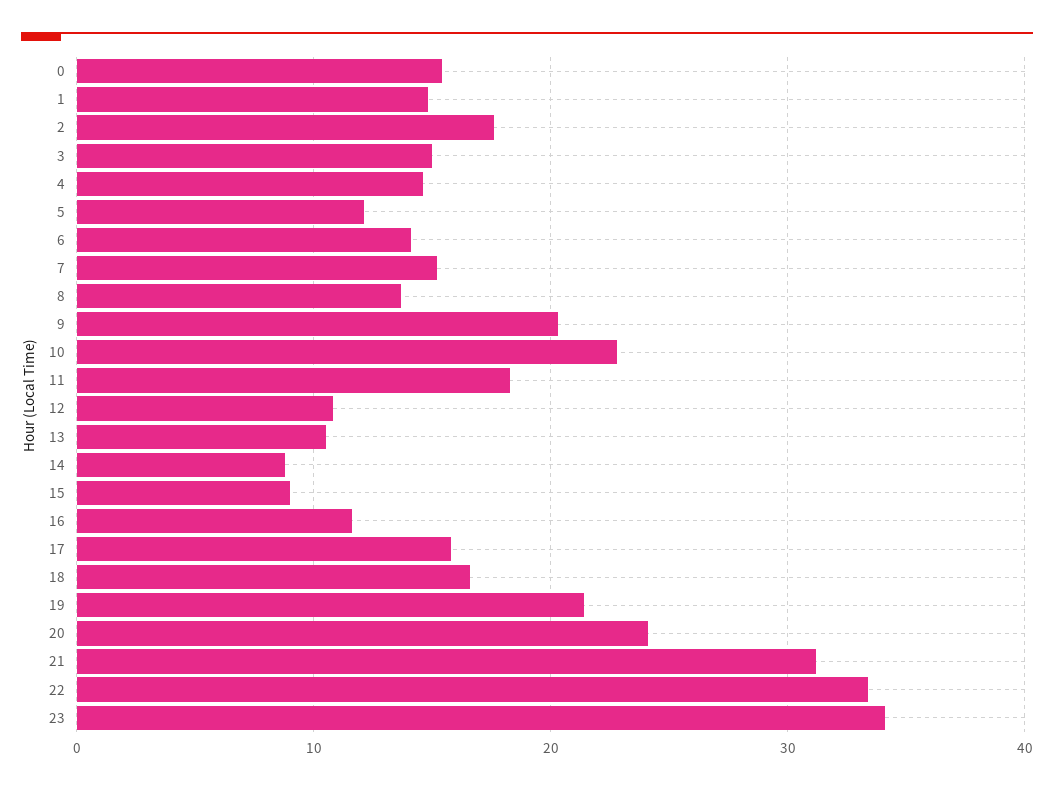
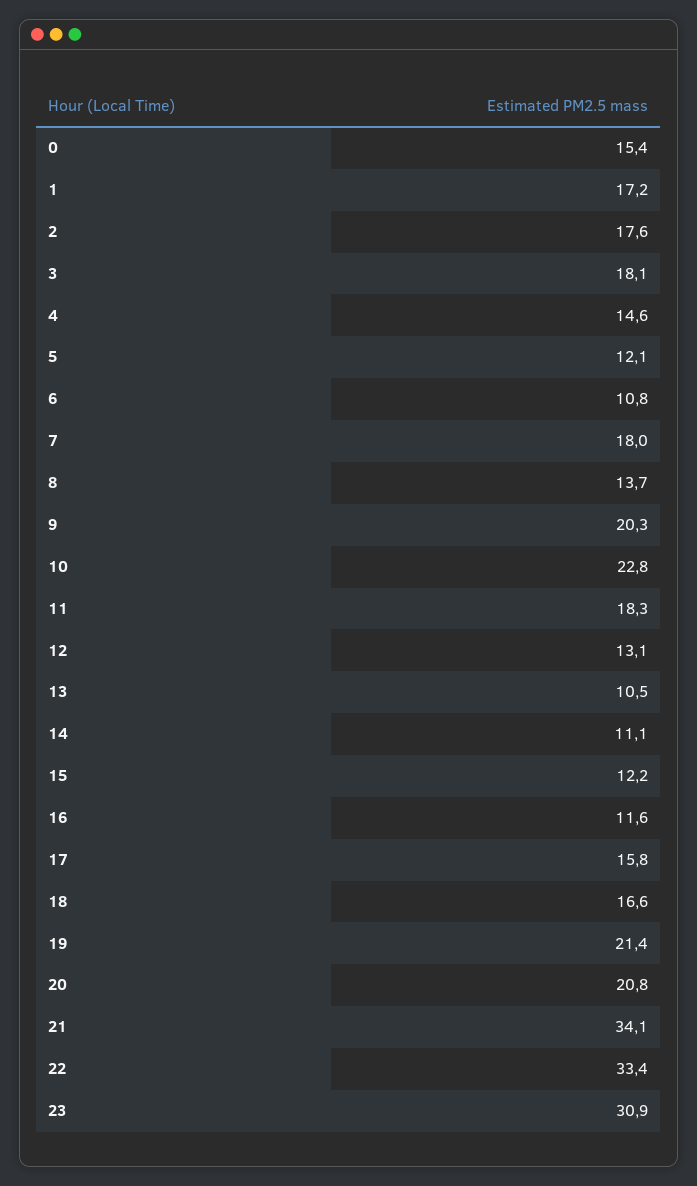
1: 15 -> 17.2
3: 15 -> 18.1
6: 14 -> 10.8
7: 15 -> 18
12: 11 -> 13.1
14: 9 -> 11.1
15: 9 -> 12.2
20: 24 -> 20.8
21: 31 -> 34.1
23: 34 -> 30.9

